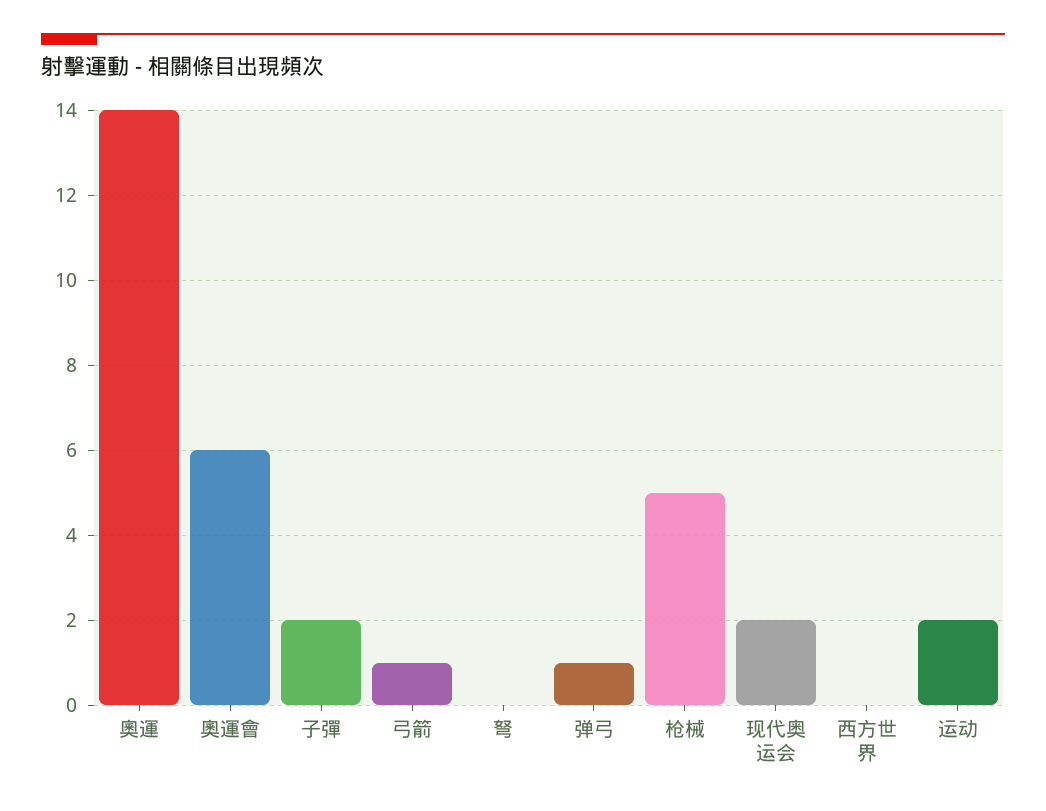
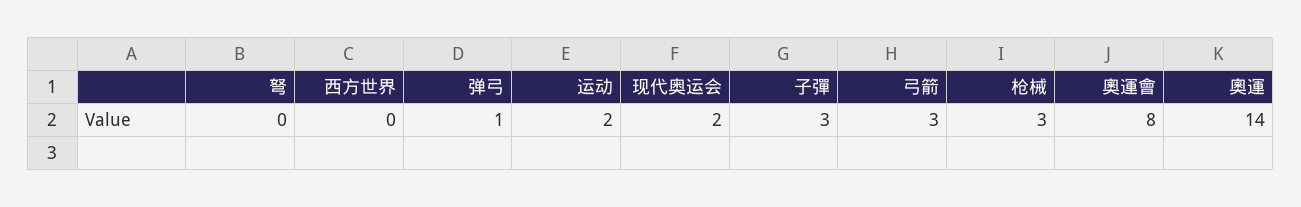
奧運會: 6 -> 8
子彈: 2 -> 3
弓箭: 1 -> 3
枪械: 5 -> 3

